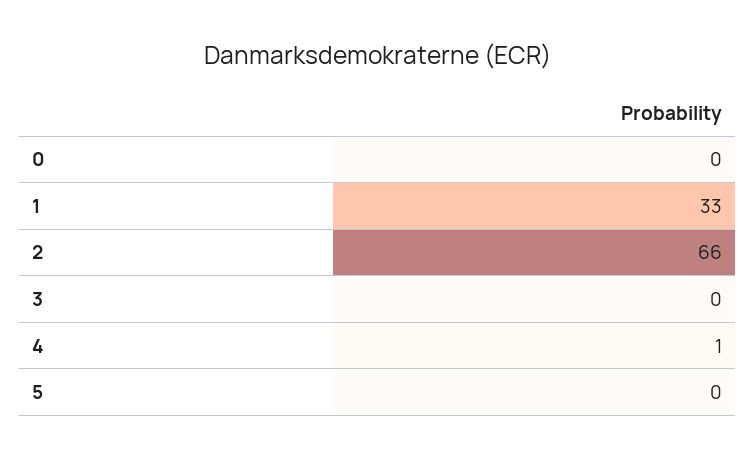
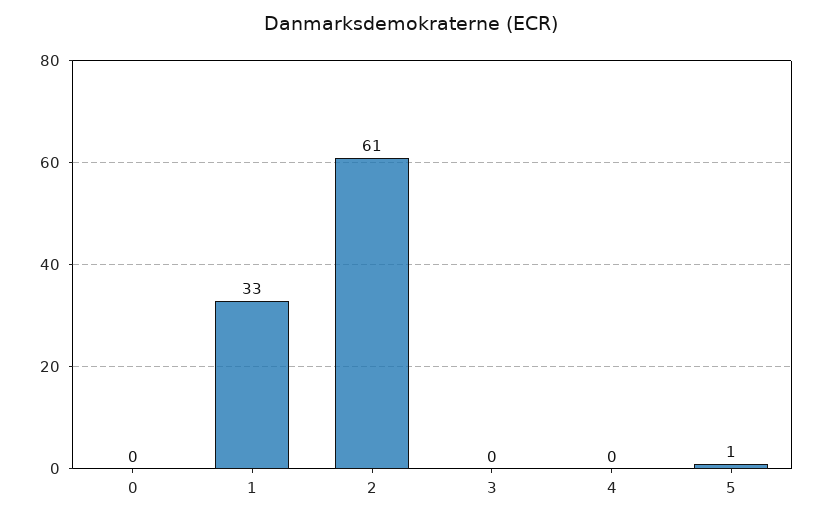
2: 66 -> 61
4: 1 -> 0
5: 0 -> 1

